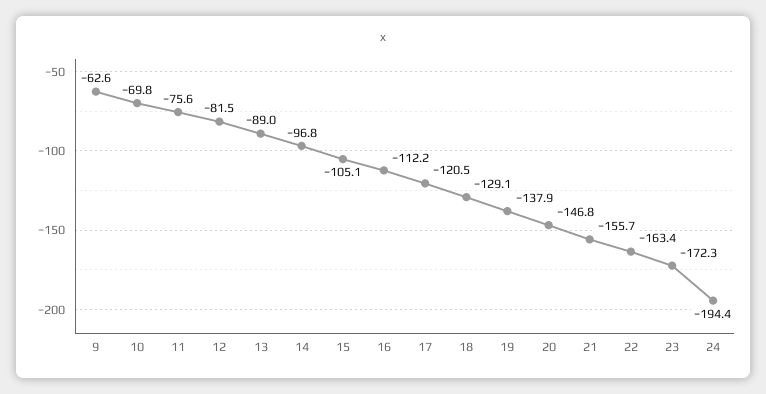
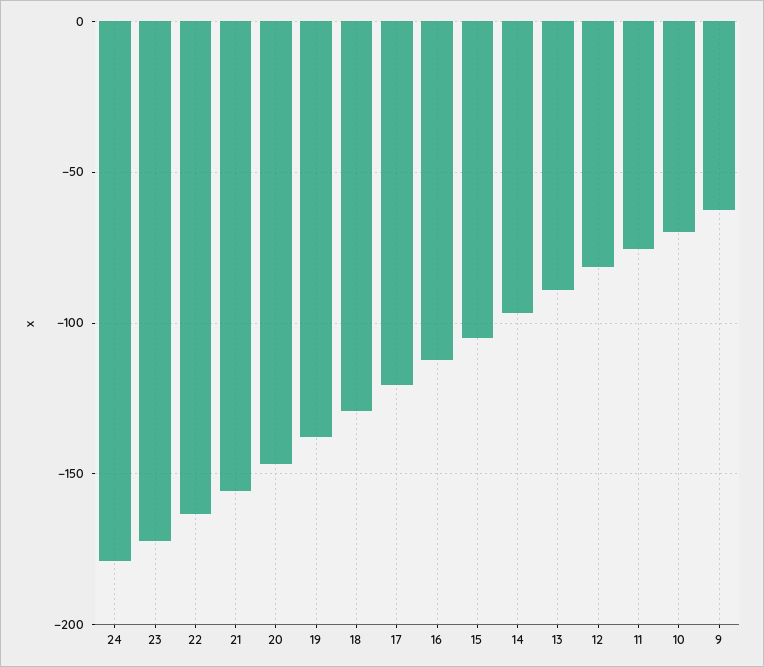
24: -194.4 -> -180

